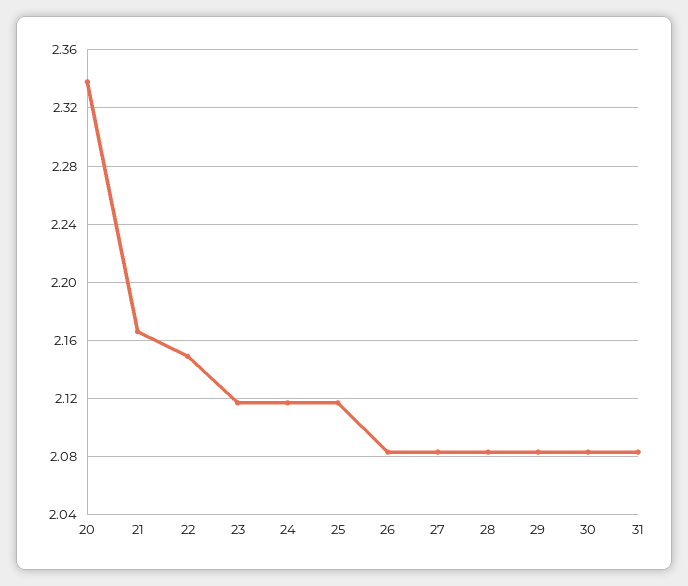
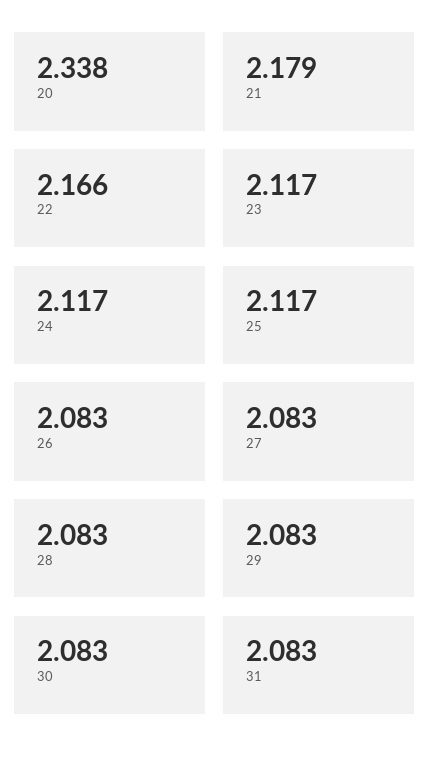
21: 2.165 -> 2.179
22: 2.15 -> 2.166

